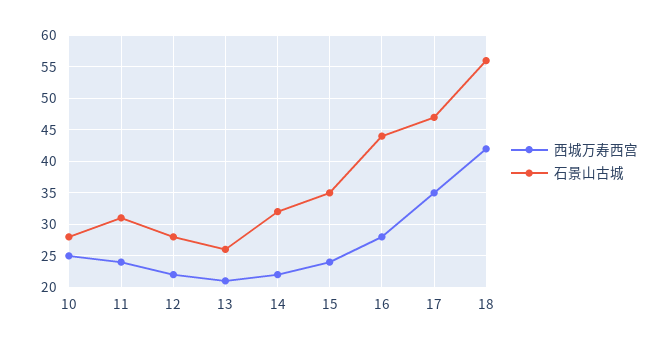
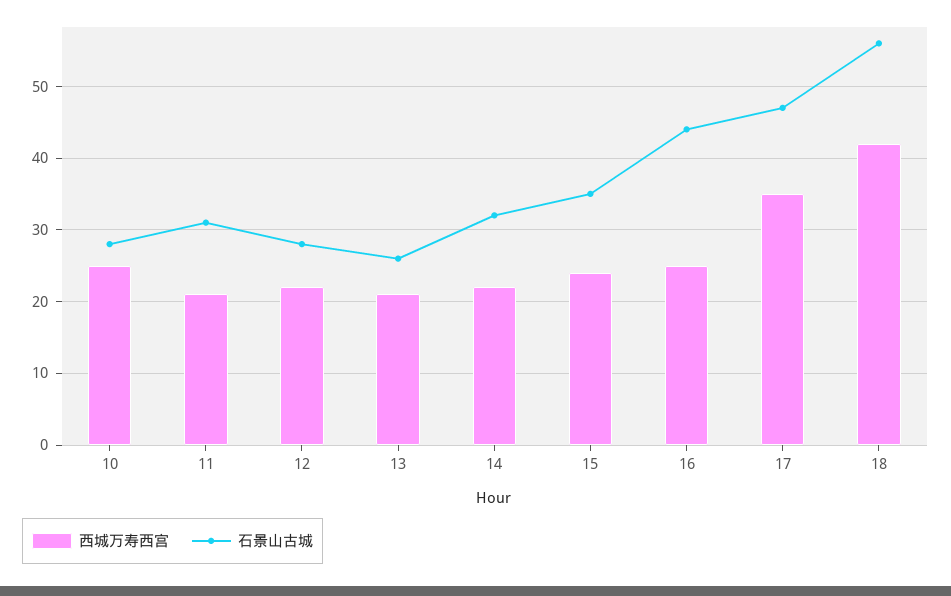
西城万寿西宫, 11: 24 -> 21
西城万寿西宫, 16: 28 -> 25

